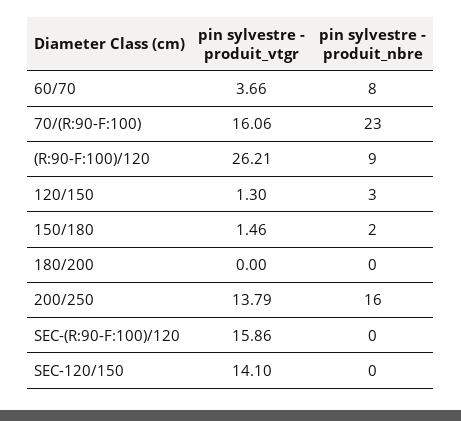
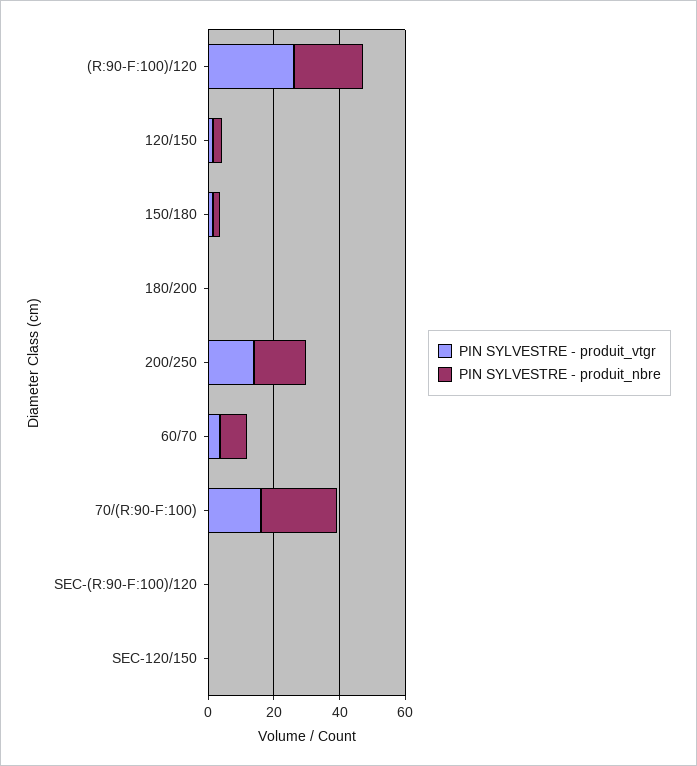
pin sylvestre - produit_nbre, (R:90-F:100)/120: 9 -> 20
pin sylvestre - produit_vtgr, SEC-(R:90-F:100)/120: 15.86 -> 0
pin sylvestre - produit_vtgr, SEC-120/150: 14.1 -> 0

